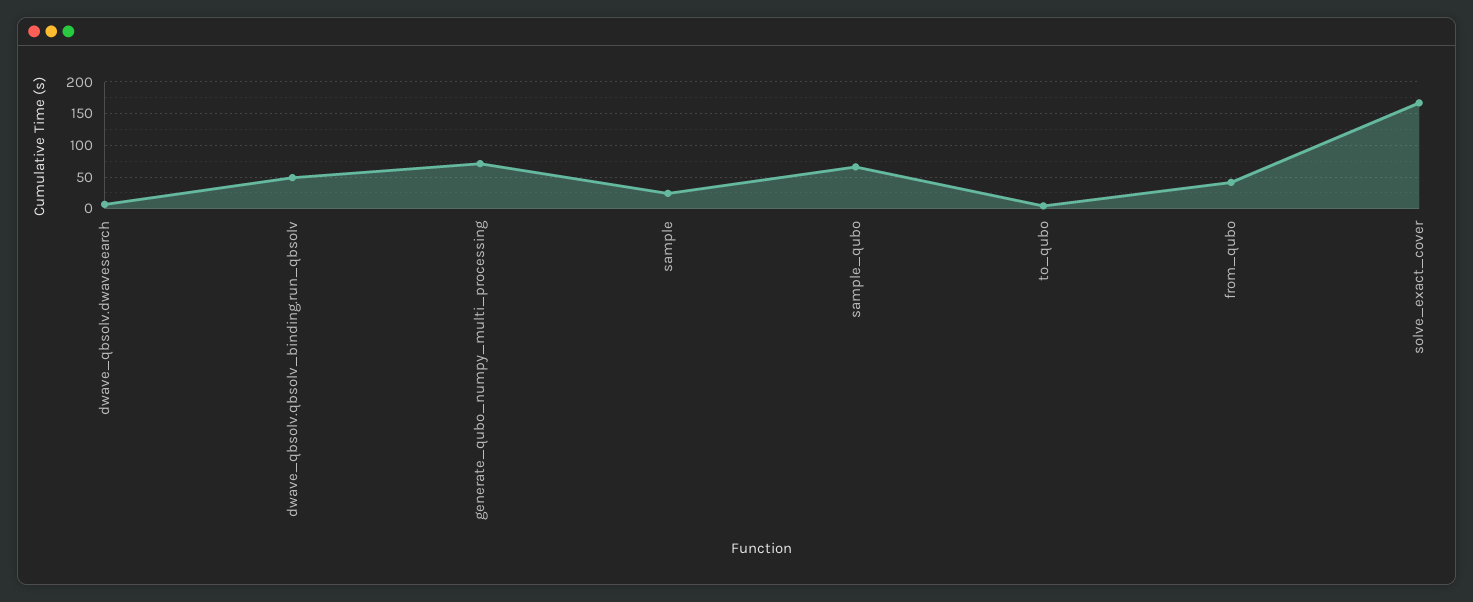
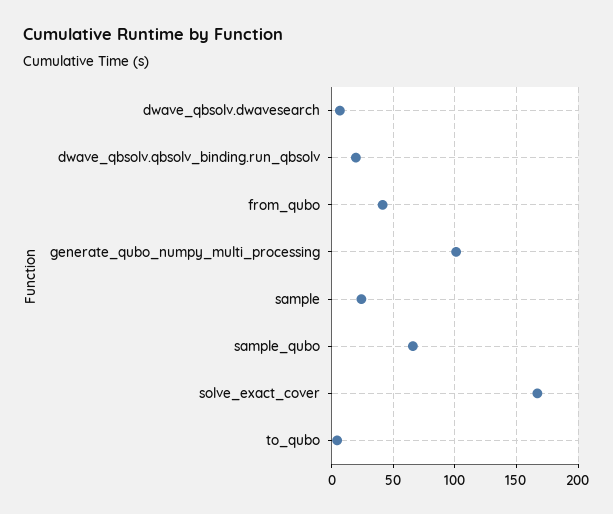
dwave_qbsolv.qbsolv_binding.run_qbsolv: 50 -> 20
generate_qubo_numpy_multi_processing: 70 -> 100

